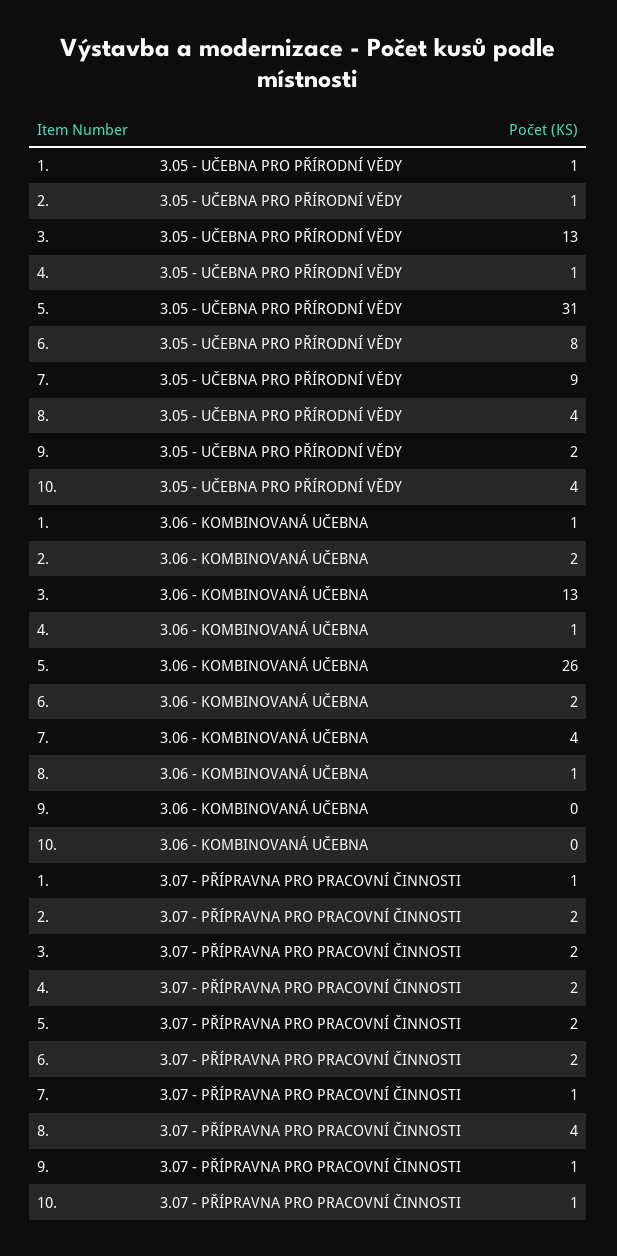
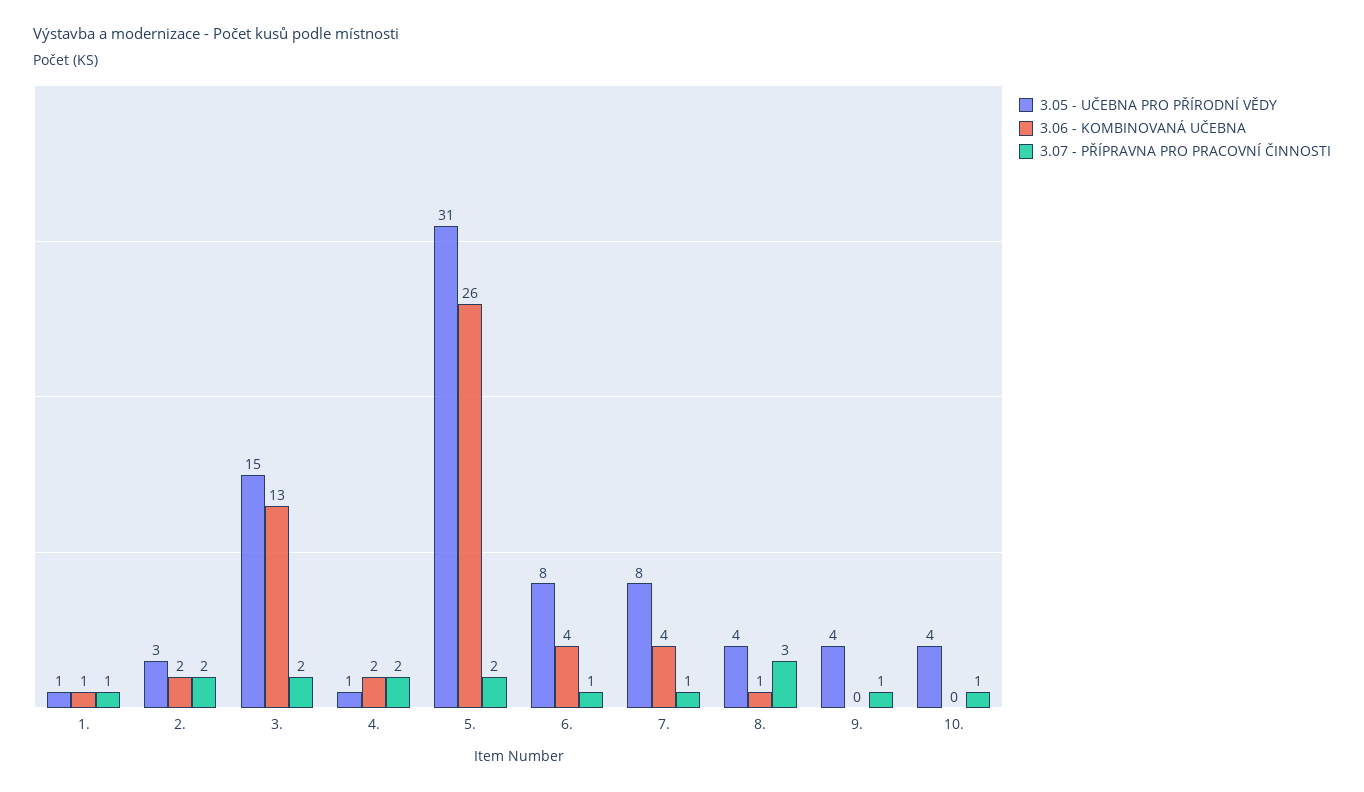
3.05 - UČEBNA PRO PŘÍRODNÍ VĚDY, 2.: 1 -> 3
3.05 - UČEBNA PRO PŘÍRODNÍ VĚDY, 3.: 13 -> 15
3.05 - UČEBNA PRO PŘÍRODNÍ VĚDY, 7.: 9 -> 8
3.05 - UČEBNA PRO PŘÍRODNÍ VĚDY, 9.: 2 -> 4
3.06 - KOMBINOVANÁ UČEBNA, 4.: 1 -> 2
3.06 - KOMBINOVANÁ UČEBNA, 6.: 2 -> 4
3.07 - PŘÍPRAVNA PRO PRACOVNÍ ČINNOSTI, 6.: 2 -> 1
3.07 - PŘÍPRAVNA PRO PRACOVNÍ ČINNOSTI, 8.: 4 -> 3

